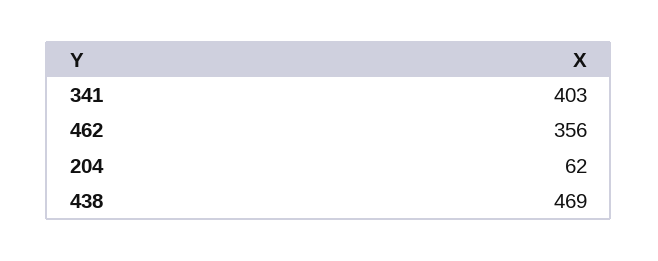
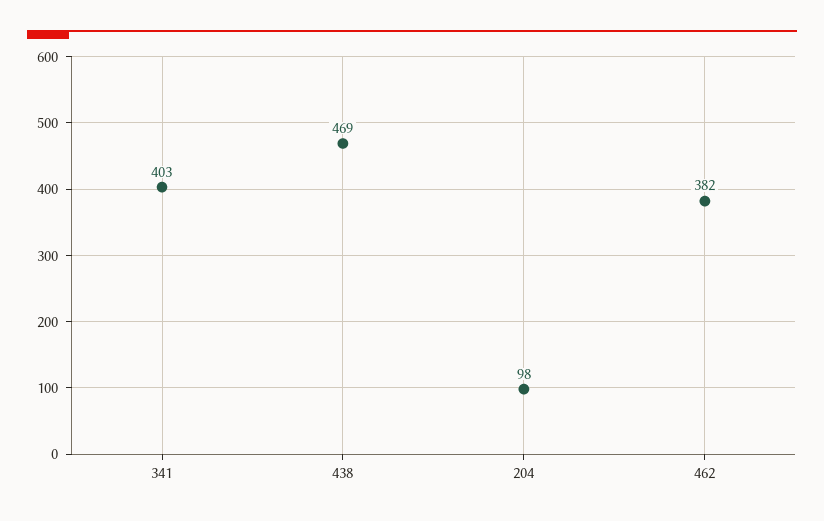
462: 356 -> 382
204: 62 -> 98

